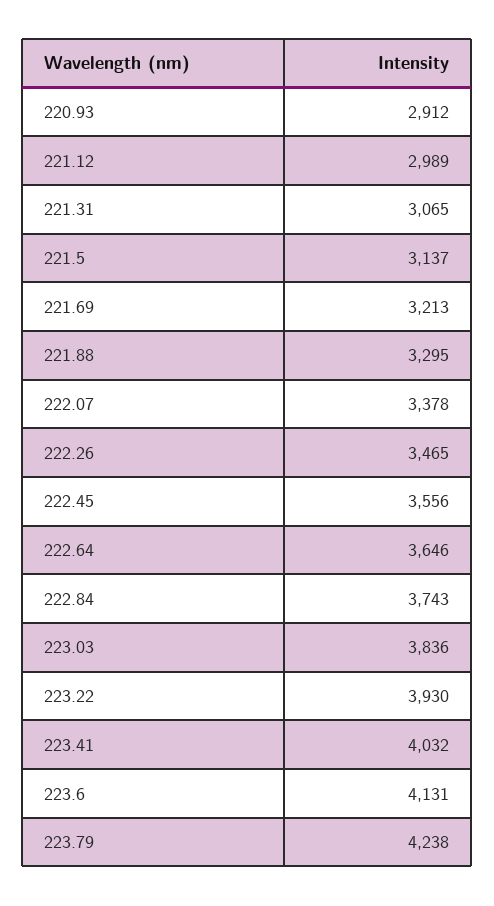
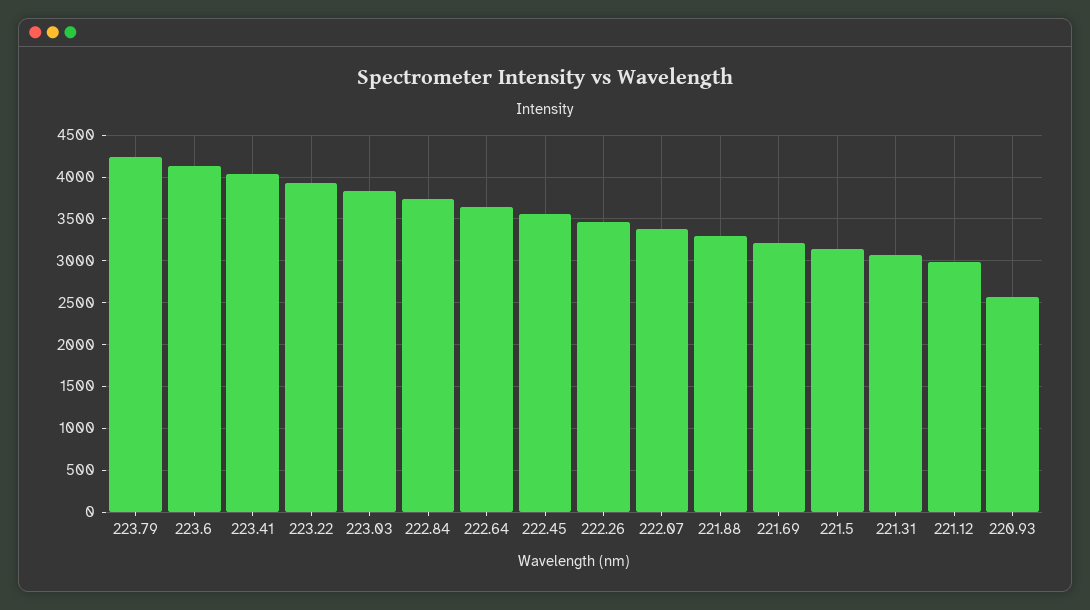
220.93: 2912 -> 2600

